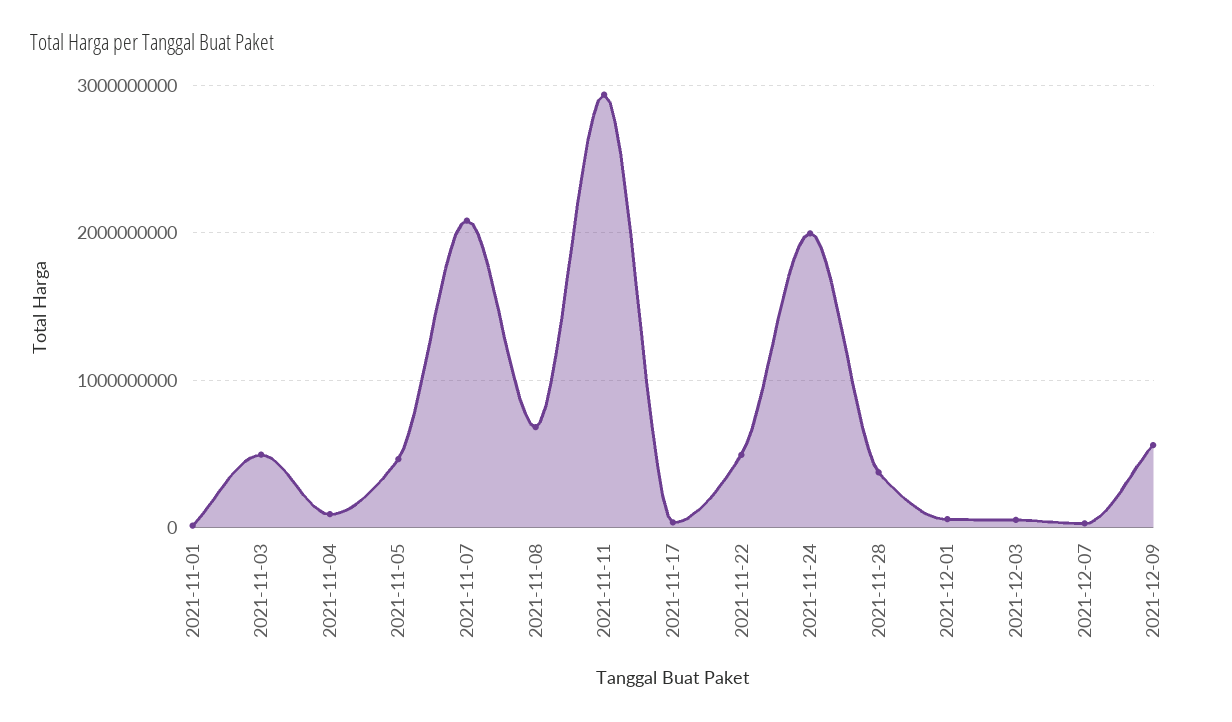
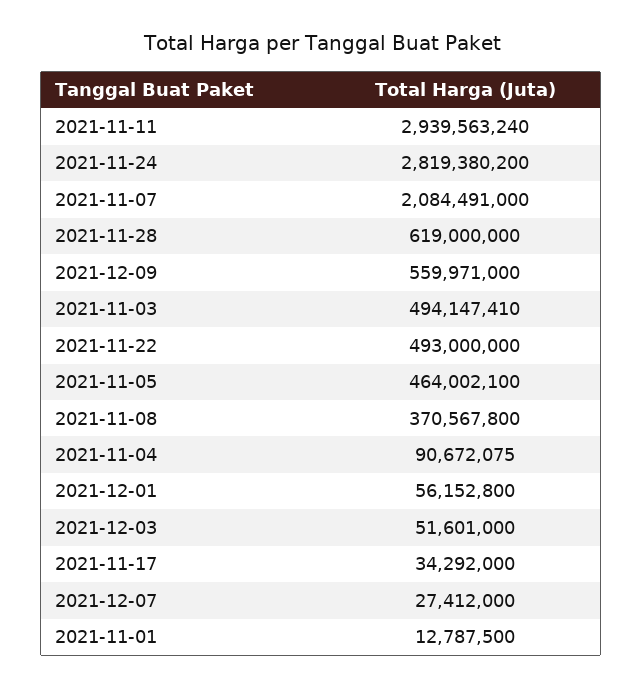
2021-11-08: 700000000 -> 370567800
2021-11-24: 2000000000 -> 2819380200
2021-11-28: 400000000 -> 619000000

